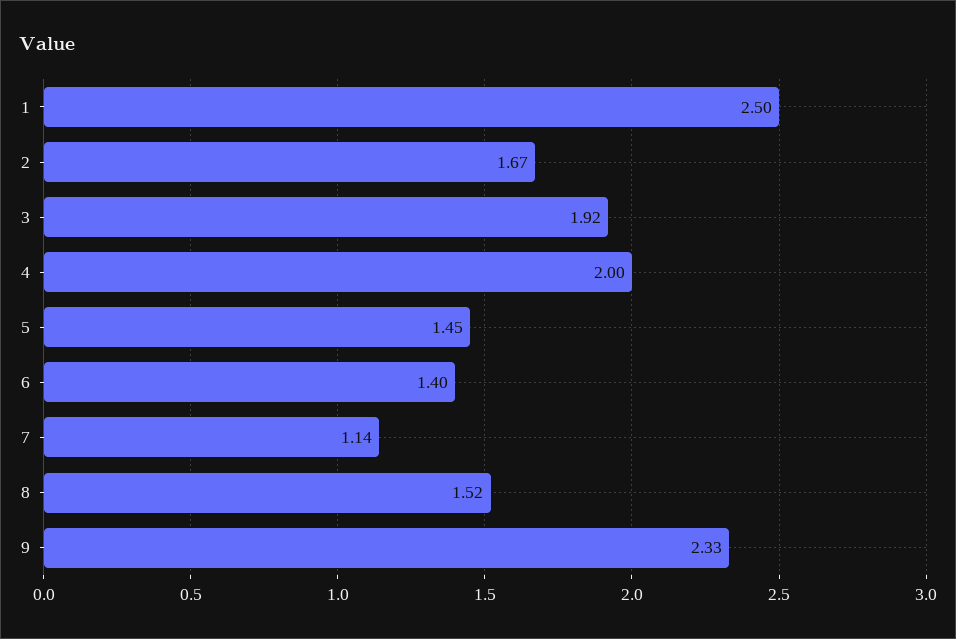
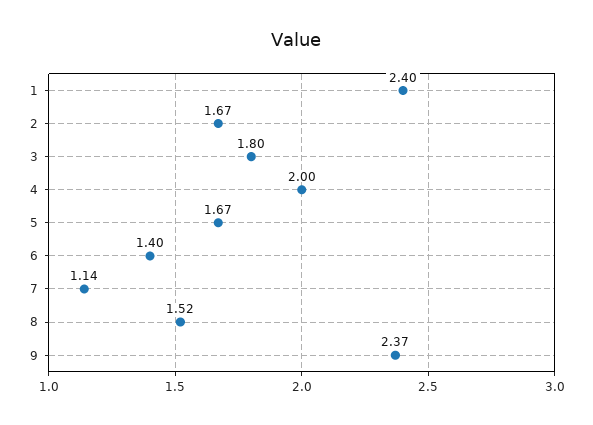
1: 2.5 -> 2.4
3: 1.92 -> 1.8
5: 1.45 -> 1.67
9: 2.33 -> 2.37

